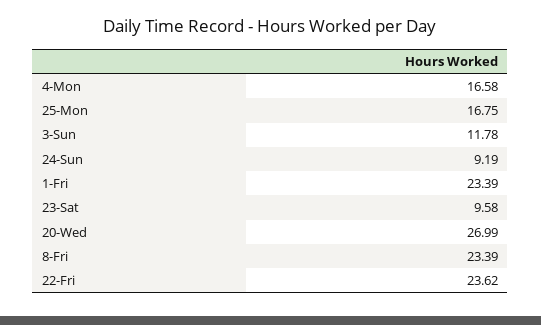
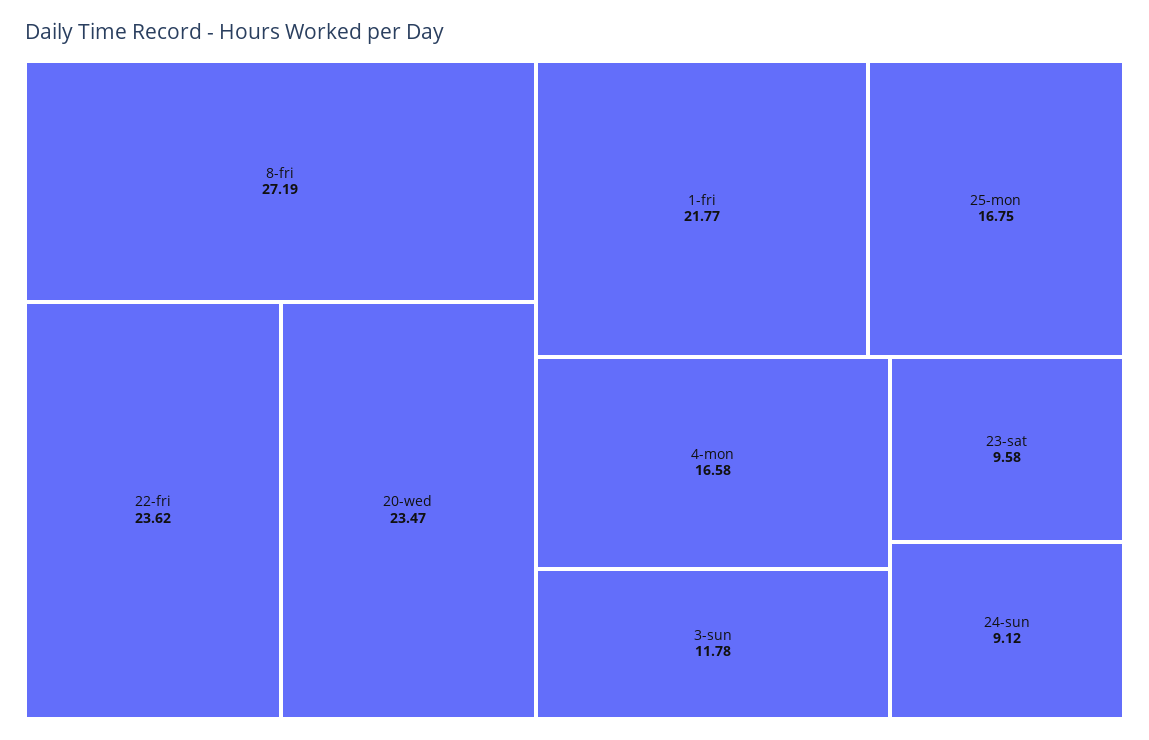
24-Sun: 9.19 -> 9.12
1-Fri: 23.39 -> 21.77
20-Wed: 26.99 -> 23.47
8-Fri: 23.39 -> 27.19

